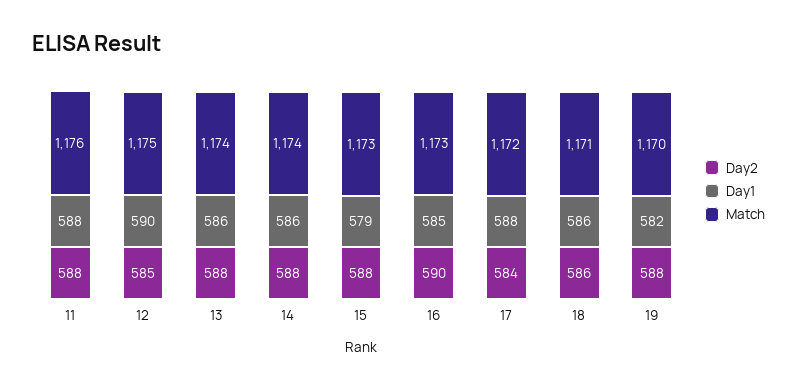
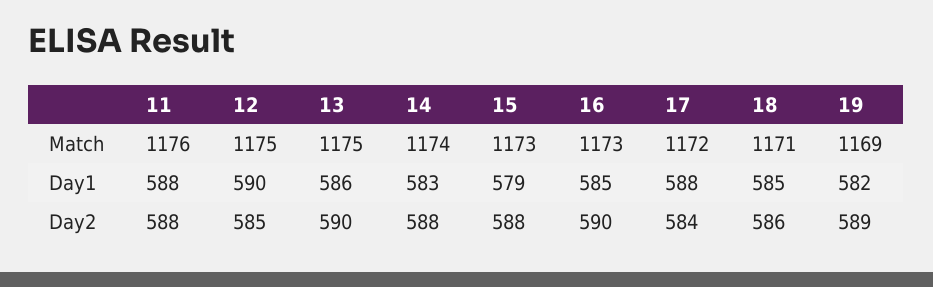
Day2, 13: 588 -> 590
Match, 13: 1174 -> 1175
Day1, 14: 586 -> 583
Day1, 18: 586 -> 585
Day2, 19: 588 -> 589
Match, 19: 1170 -> 1169

